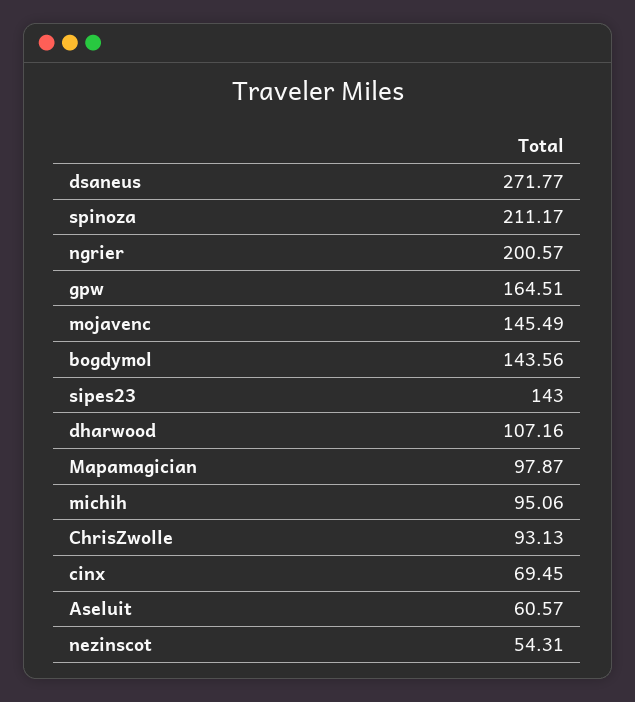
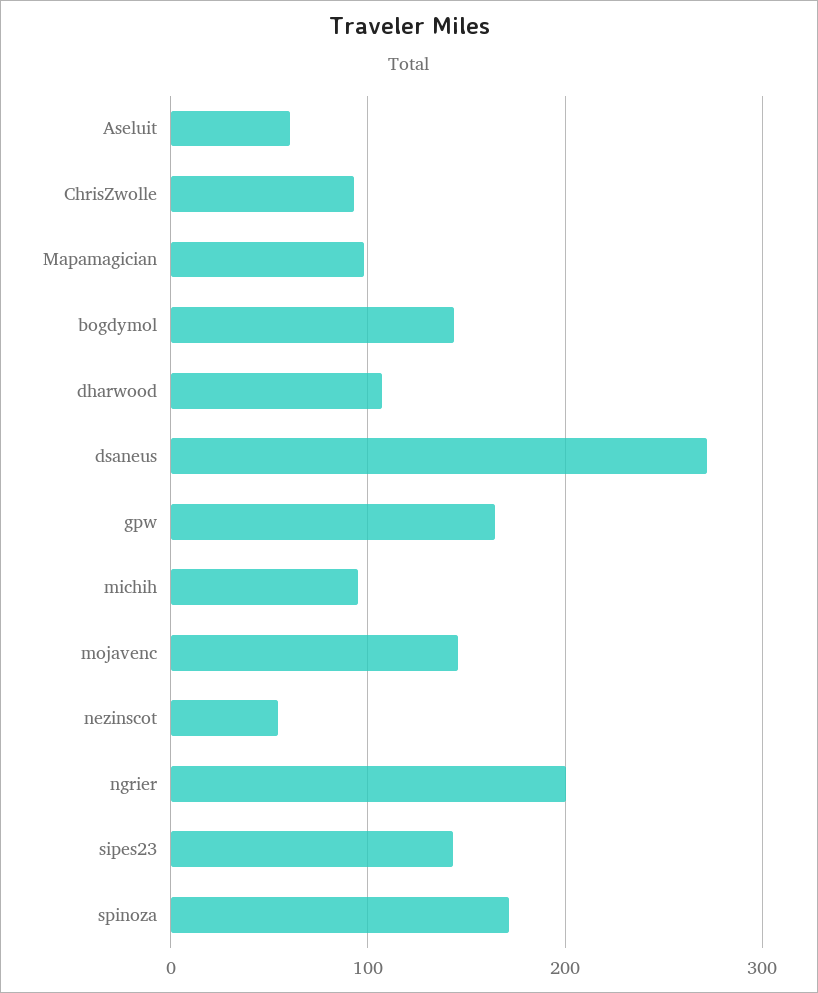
spinoza: 211.17 -> 170
cinx: 69.45 -> none

